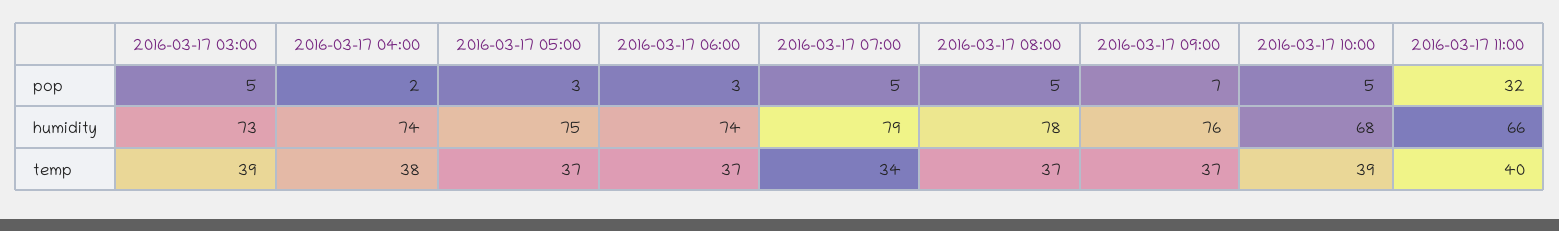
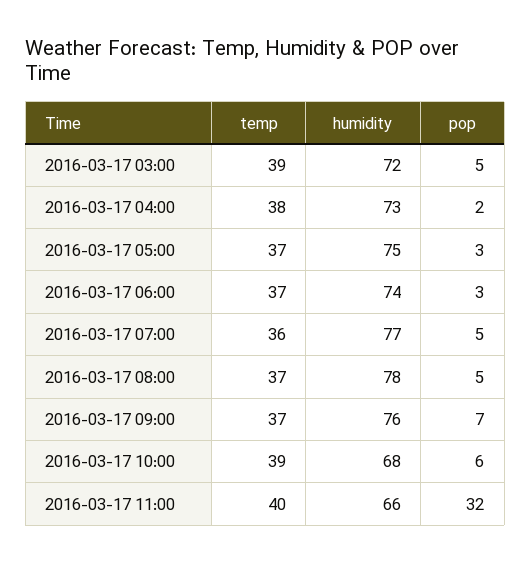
2016-03-17 10:00, pop: 5 -> 6
2016-03-17 03:00, humidity: 73 -> 72
2016-03-17 04:00, humidity: 74 -> 73
2016-03-17 07:00, humidity: 79 -> 77
2016-03-17 07:00, temp: 34 -> 36

